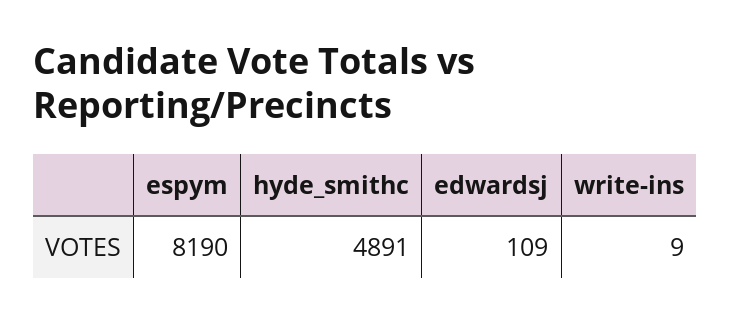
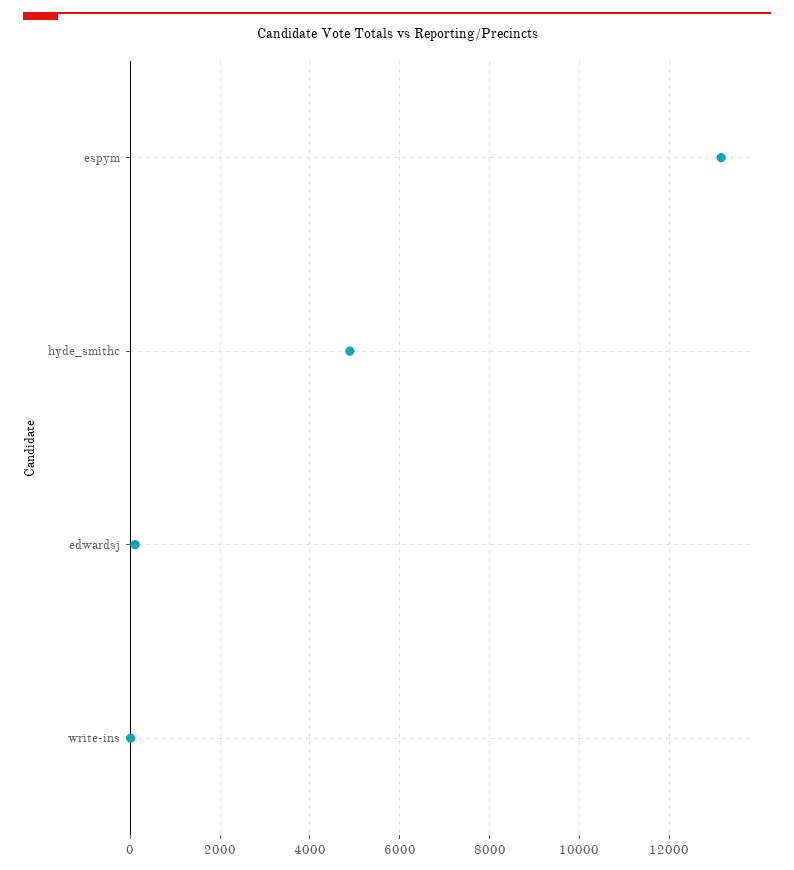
espym: 8190 -> 13200

